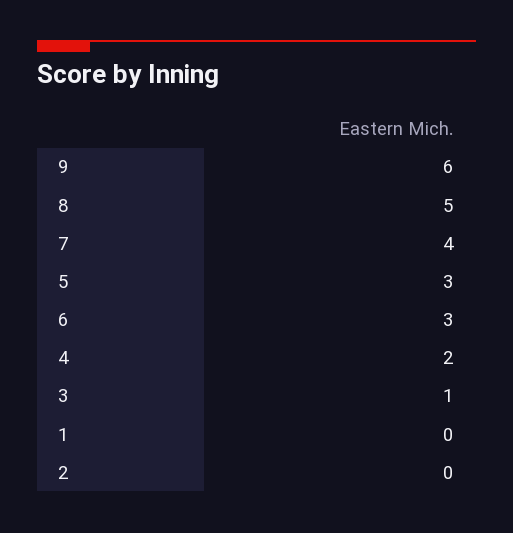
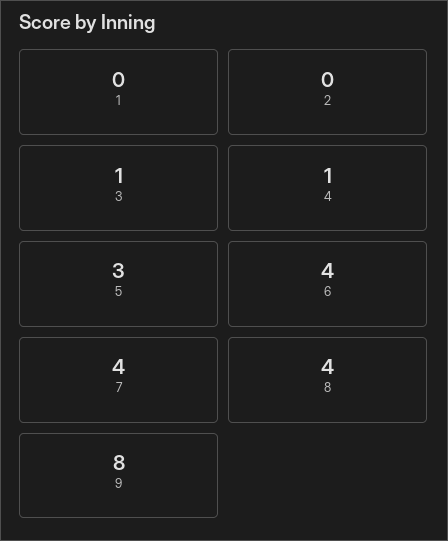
9: 6 -> 8
8: 5 -> 4
6: 3 -> 4
4: 2 -> 1

